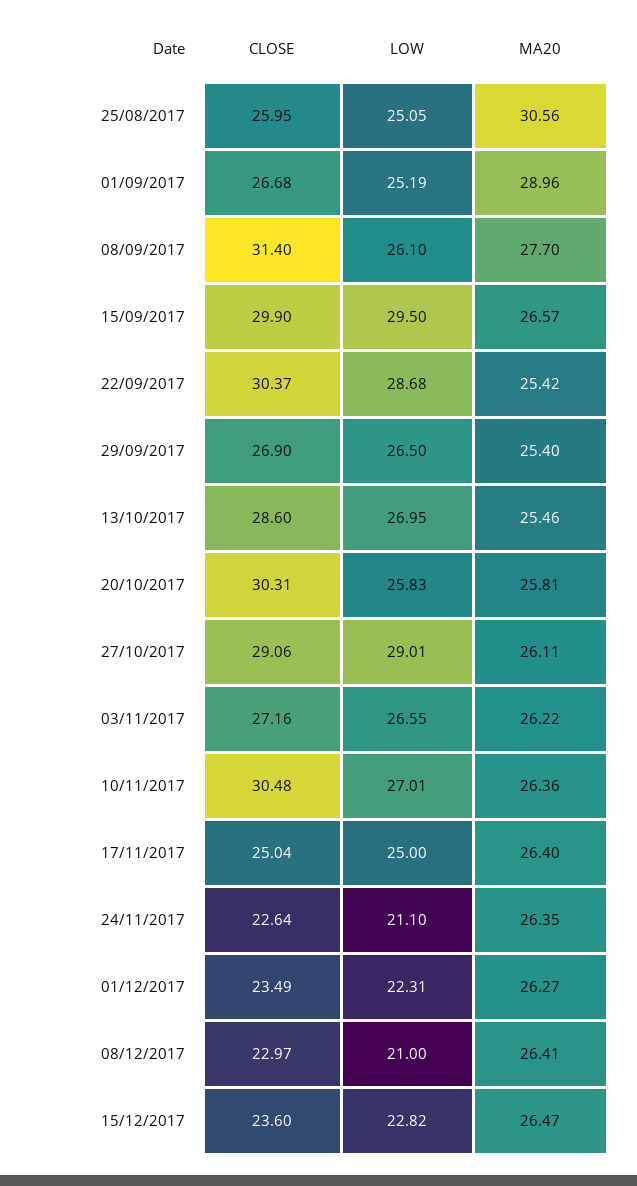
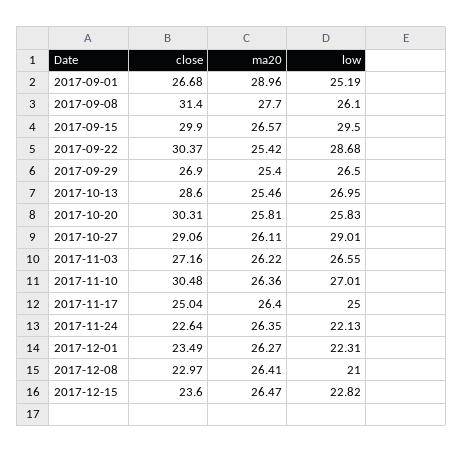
CLOSE, 25/08/2017: 25.95 -> none
LOW, 25/08/2017: 25.05 -> none
MA20, 25/08/2017: 30.56 -> none
LOW, 24/11/2017: 21.1 -> 22.13

